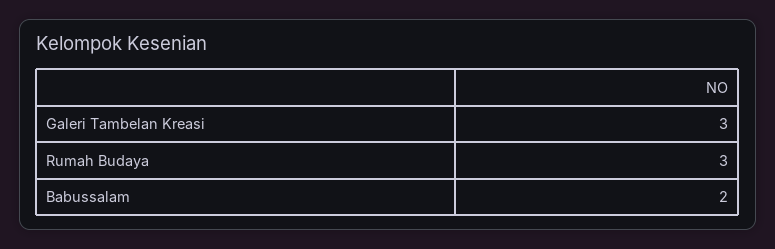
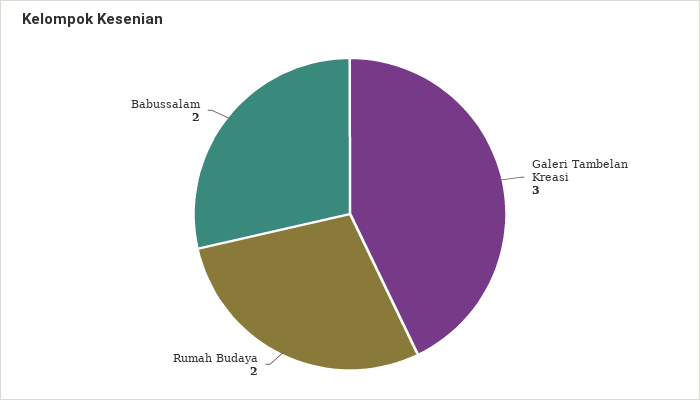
Rumah Budaya: 3 -> 2

